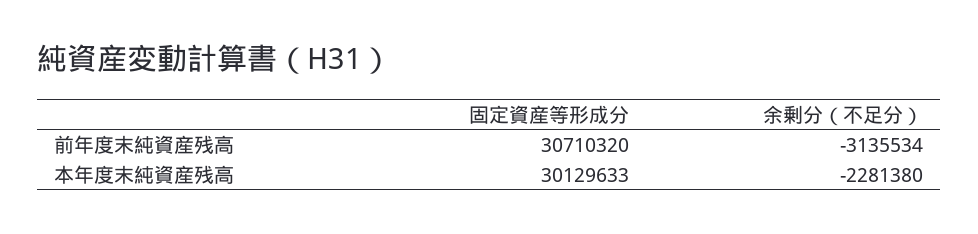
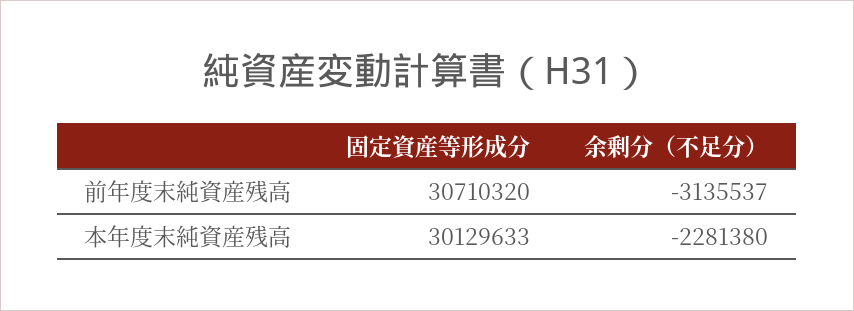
余剰分（不足分）, 前年度末純資産残高: -3135534 -> -3135537

